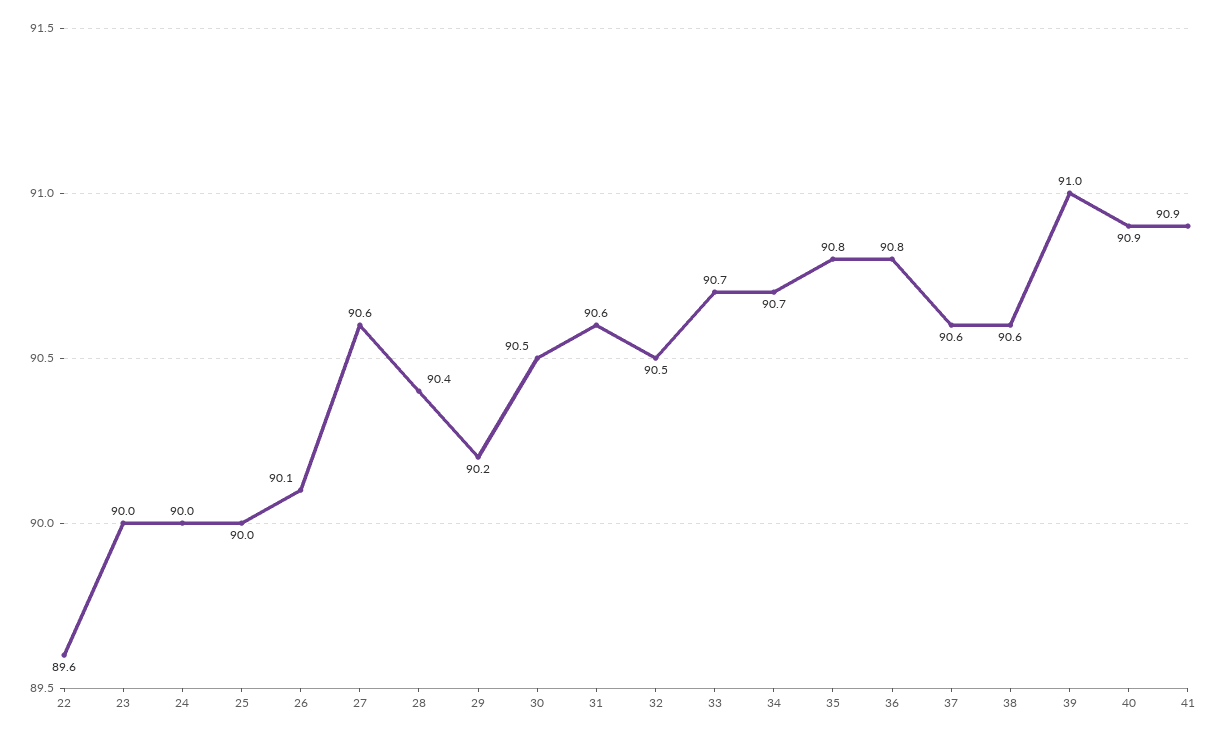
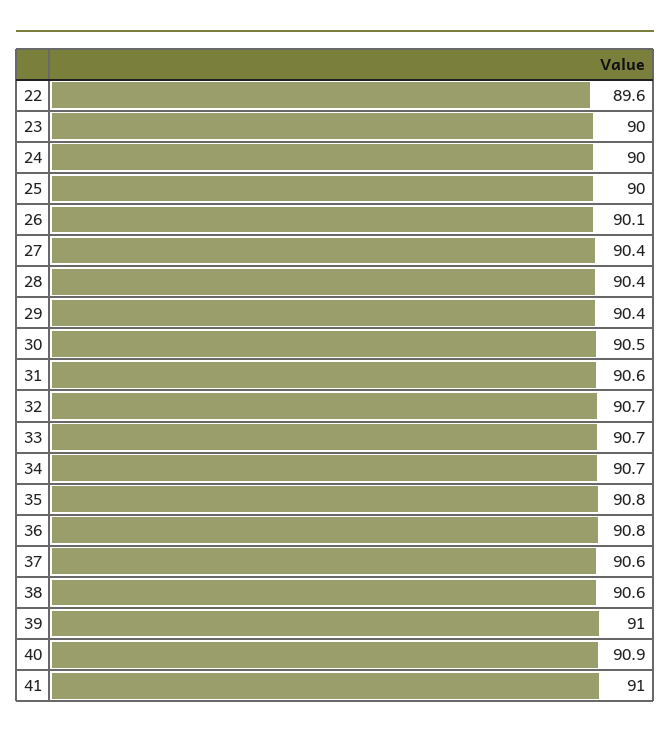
27: 90.6 -> 90.4
29: 90.2 -> 90.4
32: 90.5 -> 90.7
41: 90.9 -> 91

